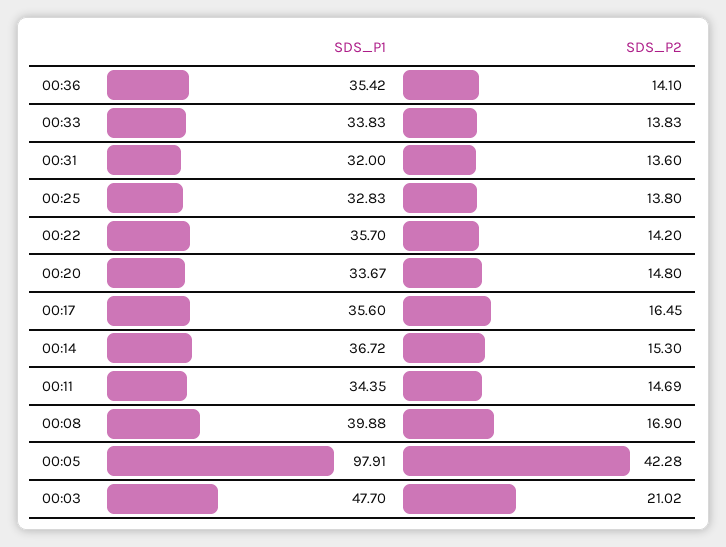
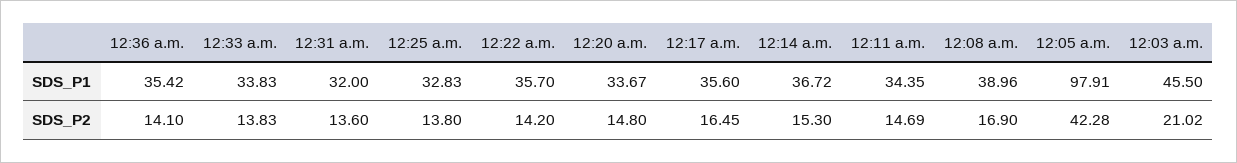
SDS_P1, 00:08: 39.88 -> 38.96
SDS_P1, 00:03: 47.7 -> 45.5

